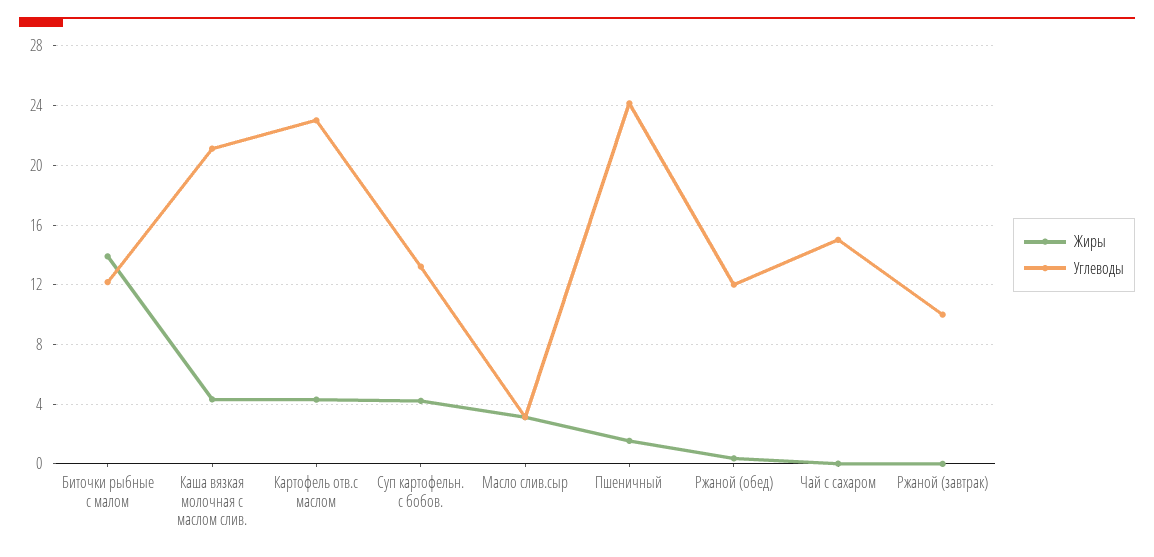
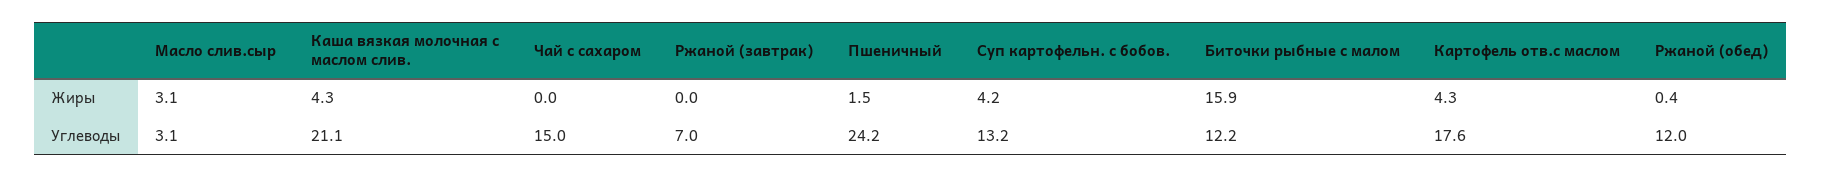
Жиры, Биточки рыбные с малом: 14 -> 15.9
Углеводы, Картофель отв.с маслом: 23 -> 17.6
Углеводы, Ржаной (завтрак): 10 -> 7

